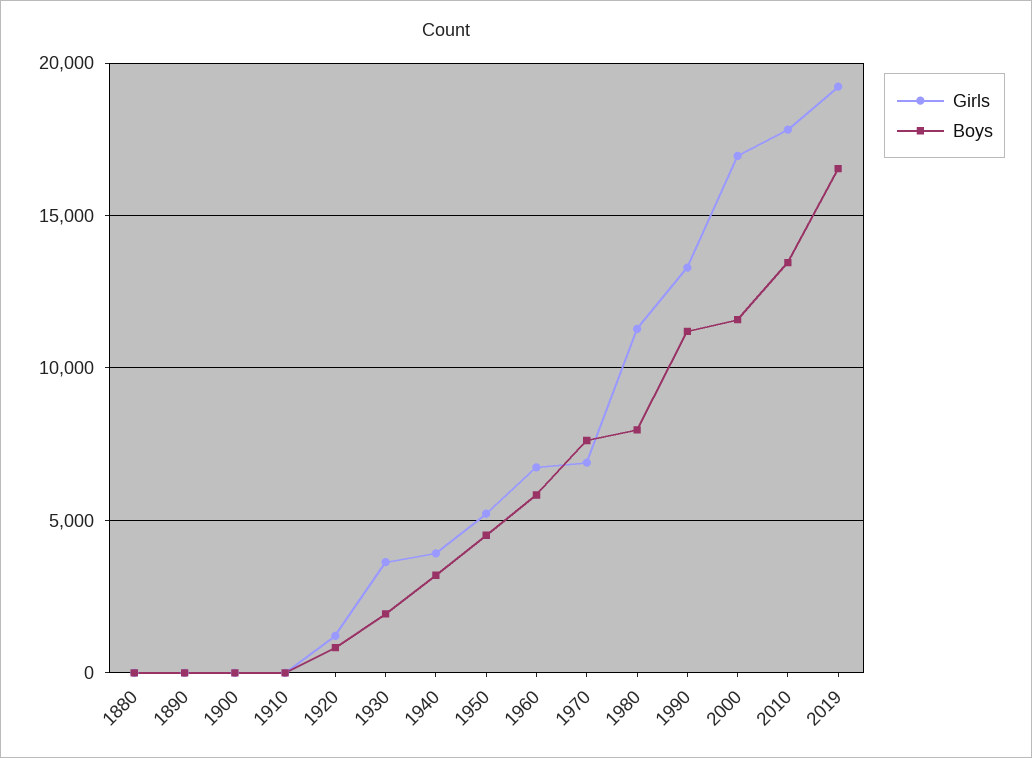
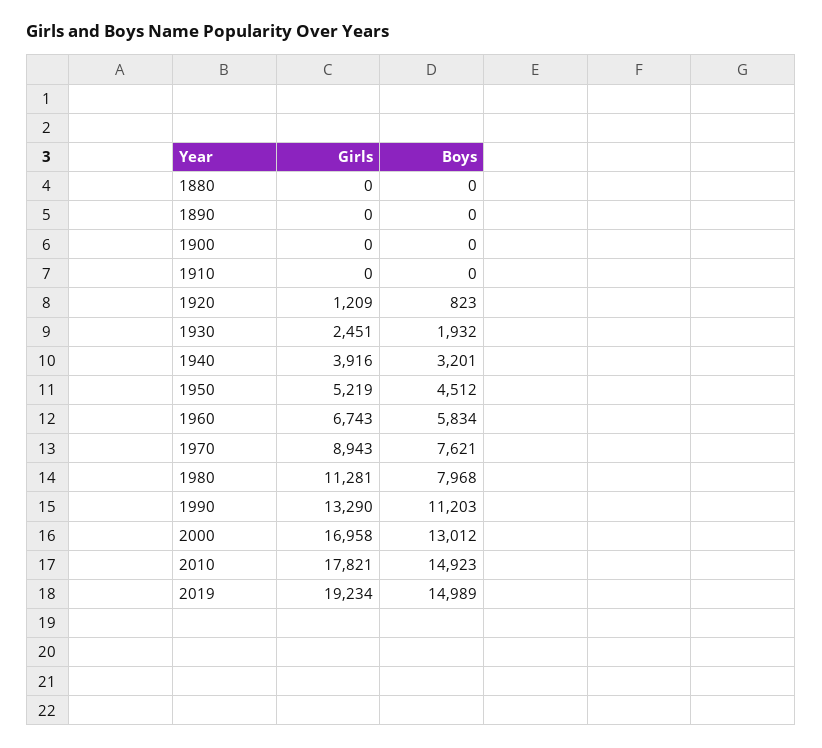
Girls, 1930: 3500 -> 2451
Girls, 1970: 7000 -> 8943
Boys, 2000: 11500 -> 13012
Boys, 2010: 13500 -> 14923
Boys, 2019: 16500 -> 14989

